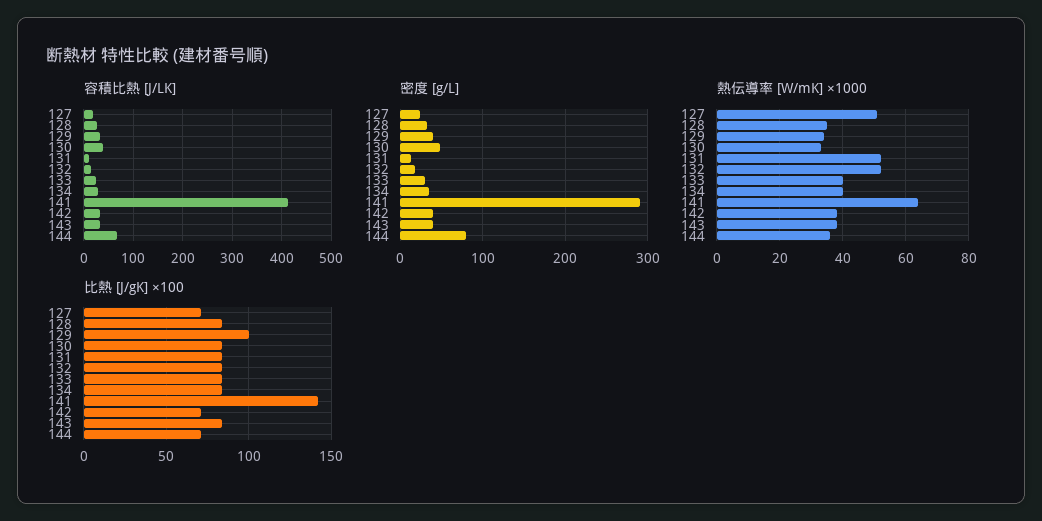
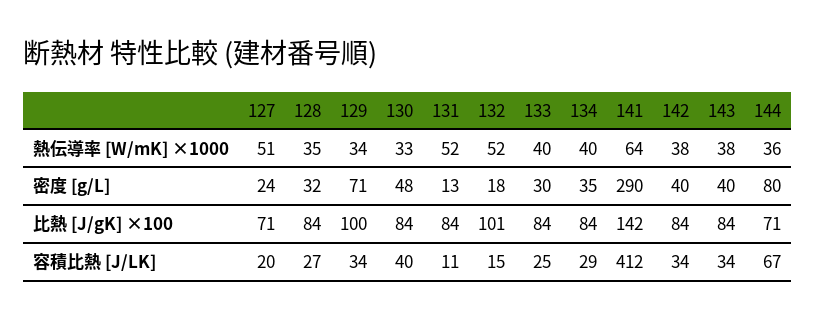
密度 [g/L], 129: 40 -> 71
比熱 [J/gK] ×100, 132: 85 -> 101
比熱 [J/gK] ×100, 142: 70 -> 84

